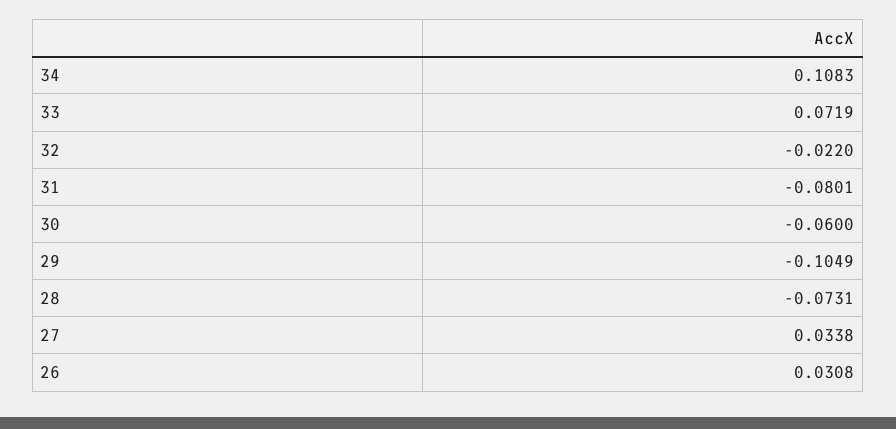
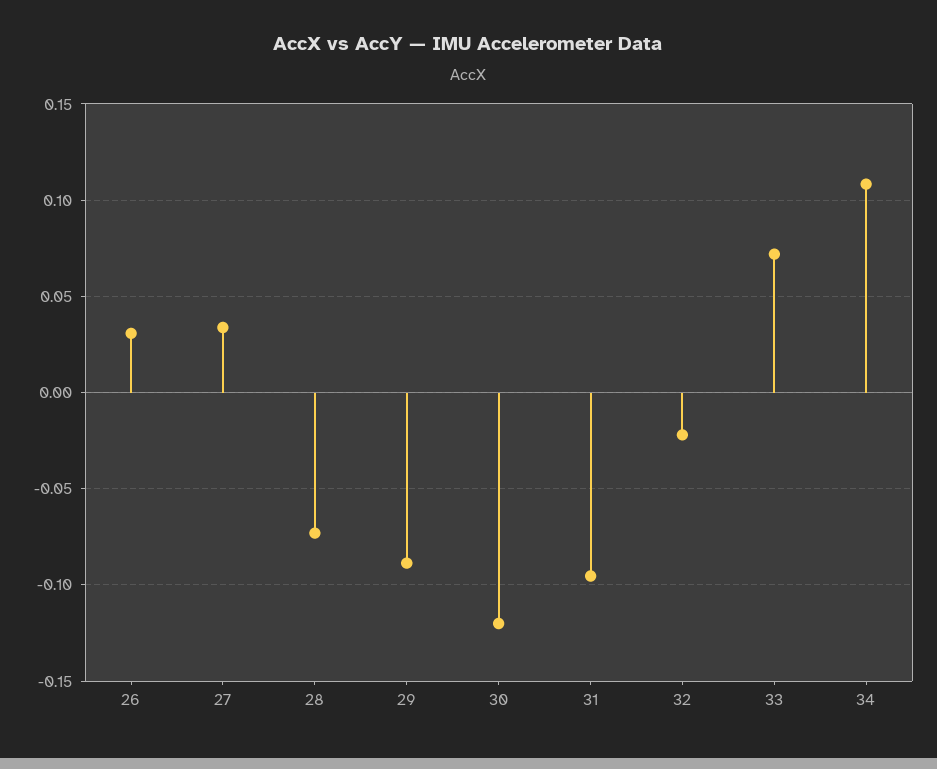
31: -0.0801 -> -0.095
30: -0.06 -> -0.12
29: -0.1049 -> -0.09

